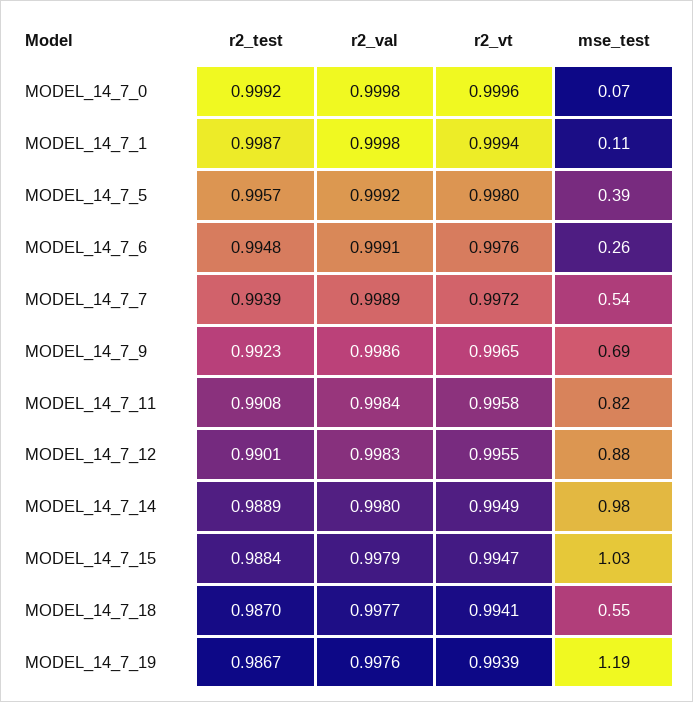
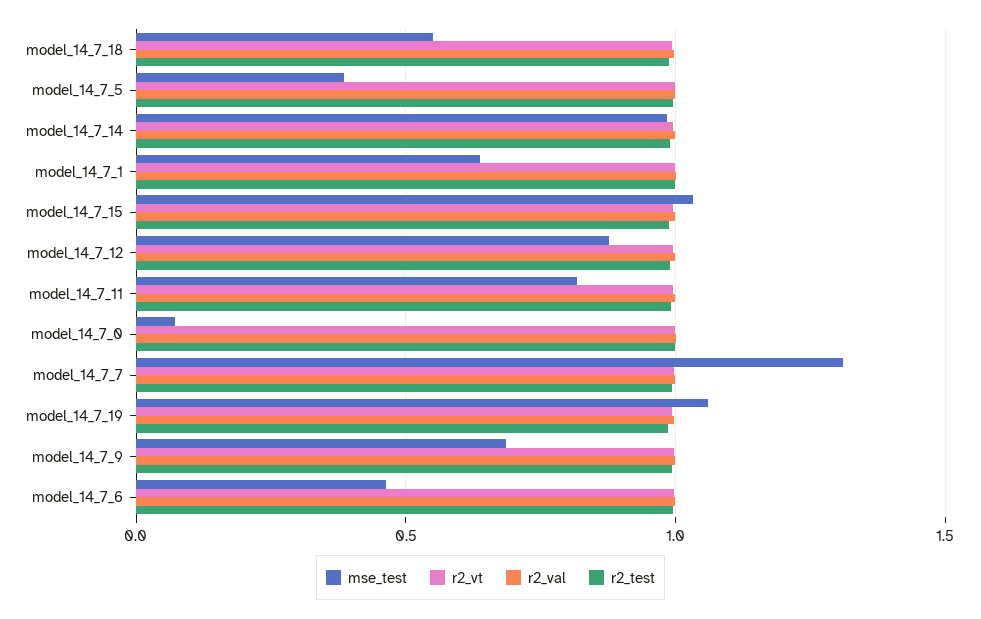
mse_test, MODEL_14_7_1: 0.11 -> 0.65
mse_test, MODEL_14_7_6: 0.26 -> 0.45
mse_test, MODEL_14_7_7: 0.54 -> 1.3
mse_test, MODEL_14_7_19: 1.19 -> 1.05

